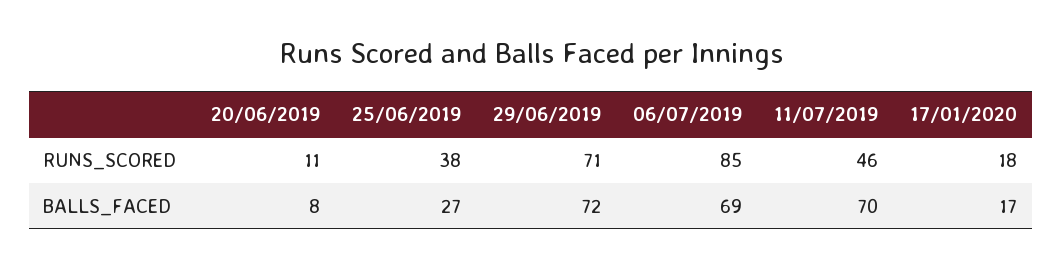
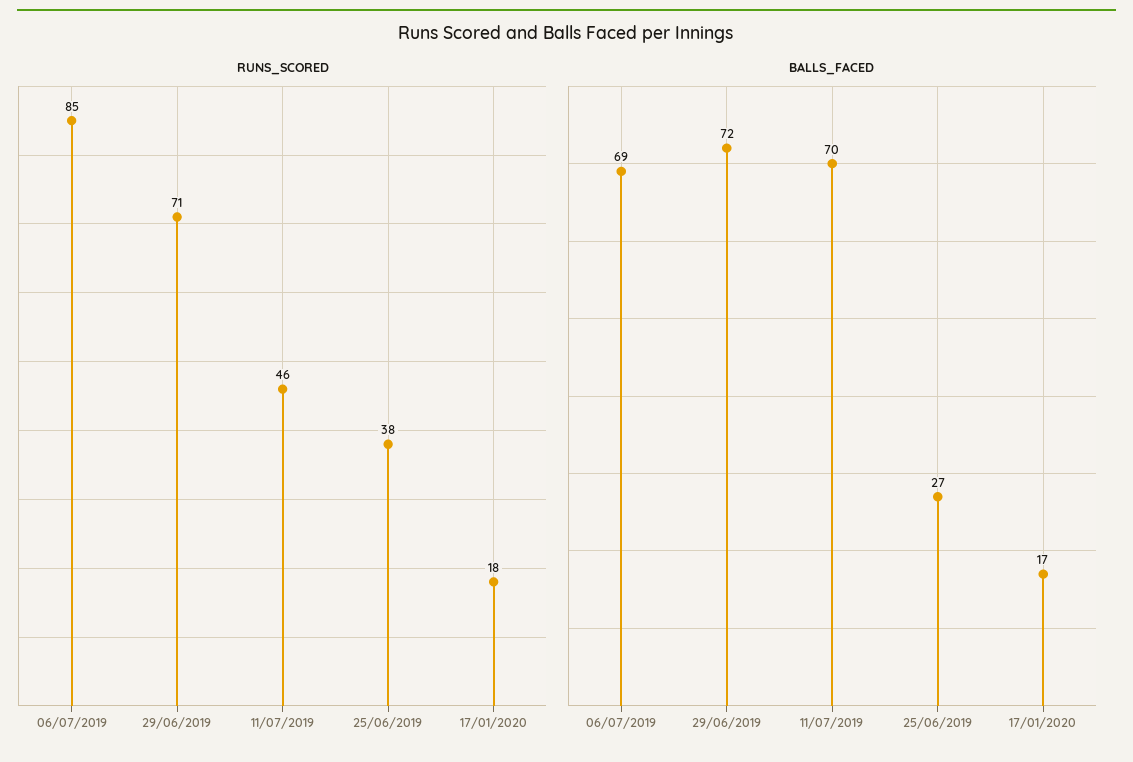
RUNS_SCORED, 20/06/2019: 11 -> none
BALLS_FACED, 20/06/2019: 8 -> none

